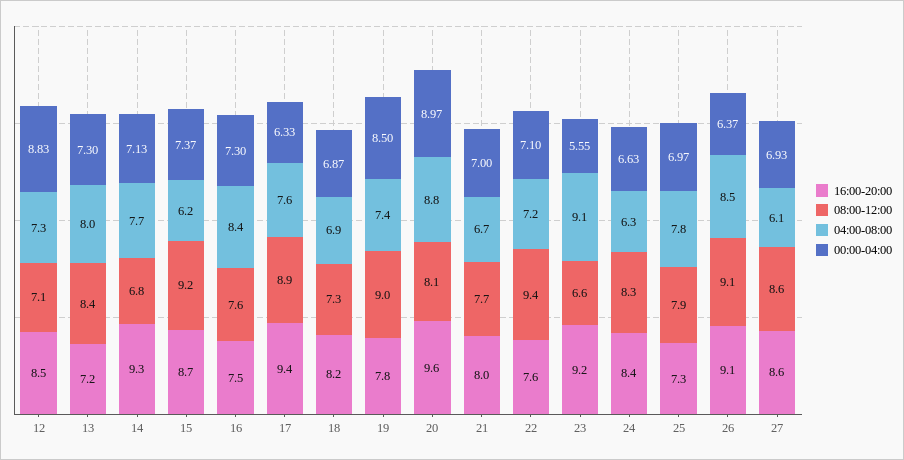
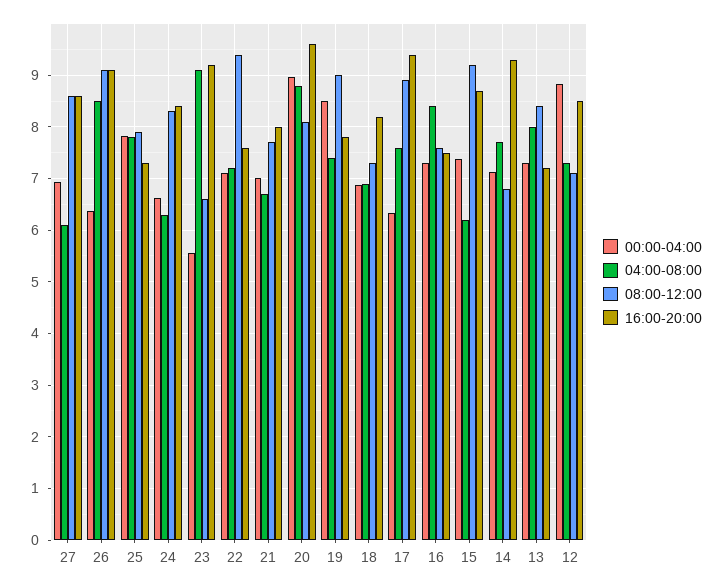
00:00-04:00, 25: 6.97 -> 7.8

